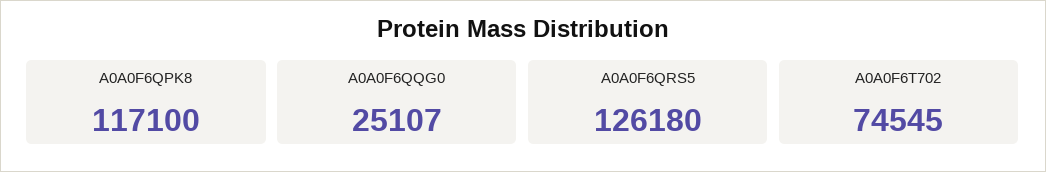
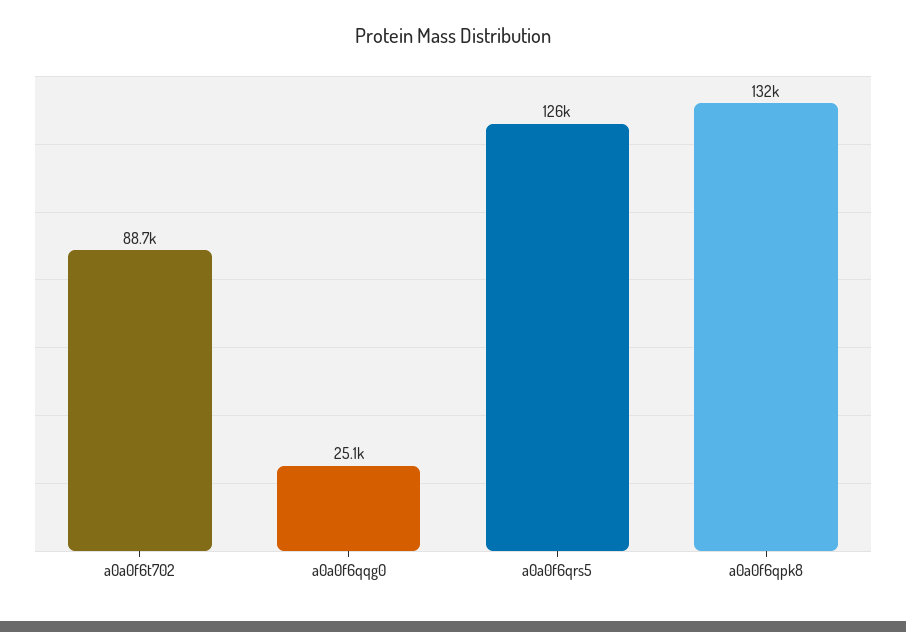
A0A0F6QPK8: 117100 -> 132000
A0A0F6T702: 74545 -> 88700

